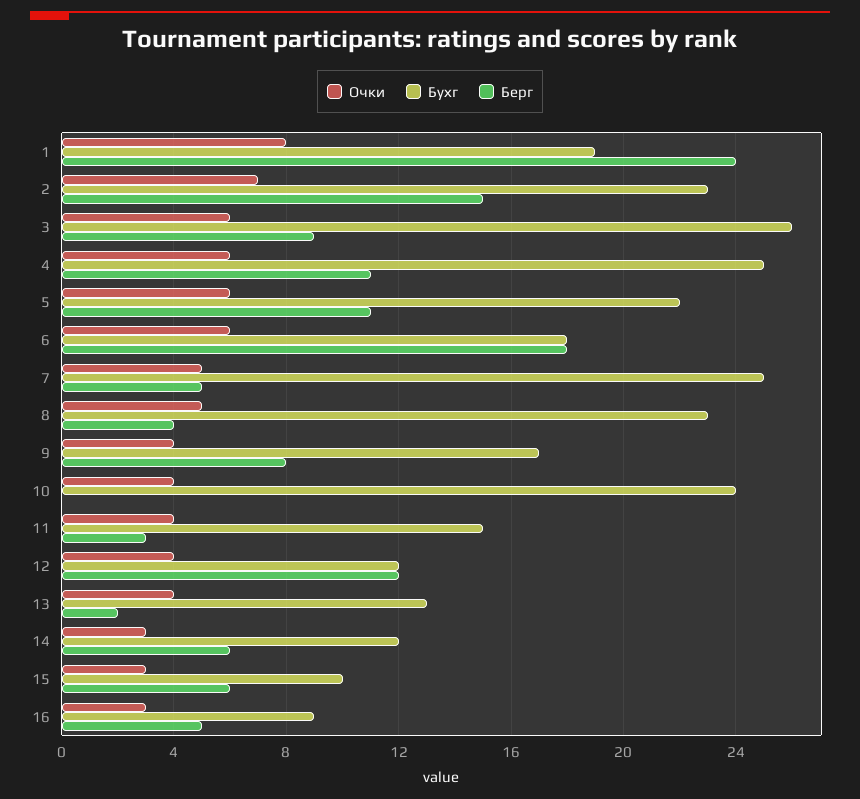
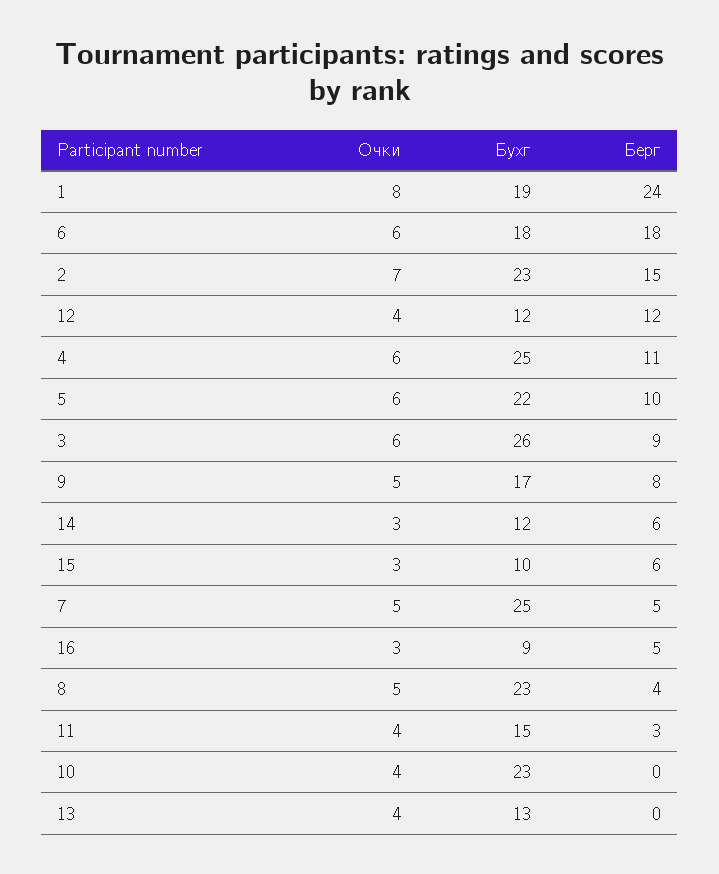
Берг, 5: 11 -> 10
Очки, 9: 4 -> 5
Бухг, 10: 24 -> 23
Берг, 13: 2 -> 0

